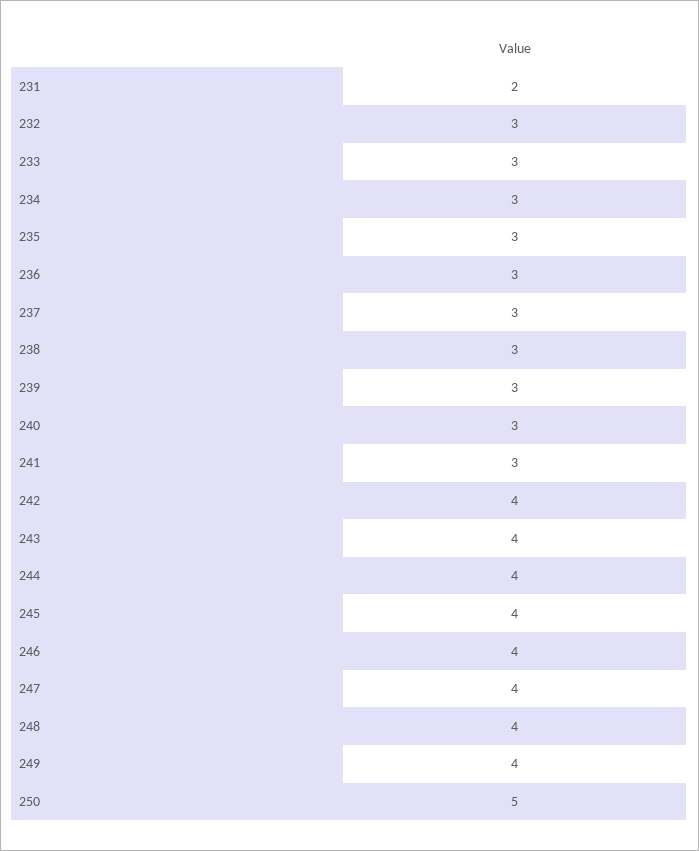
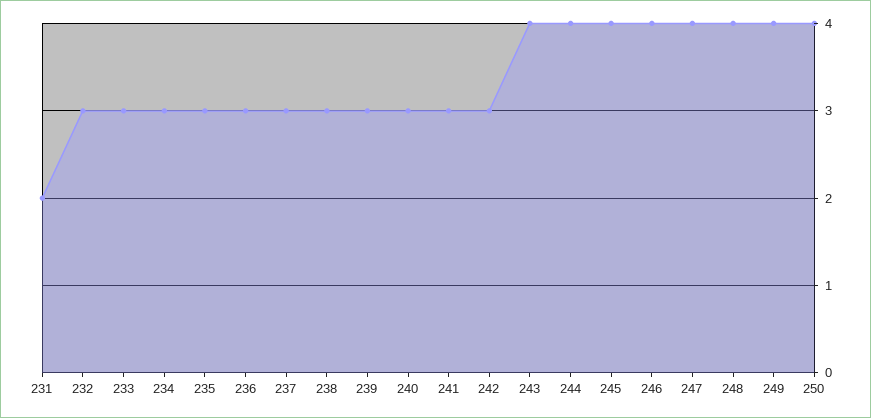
242: 4 -> 3
250: 5 -> 4

